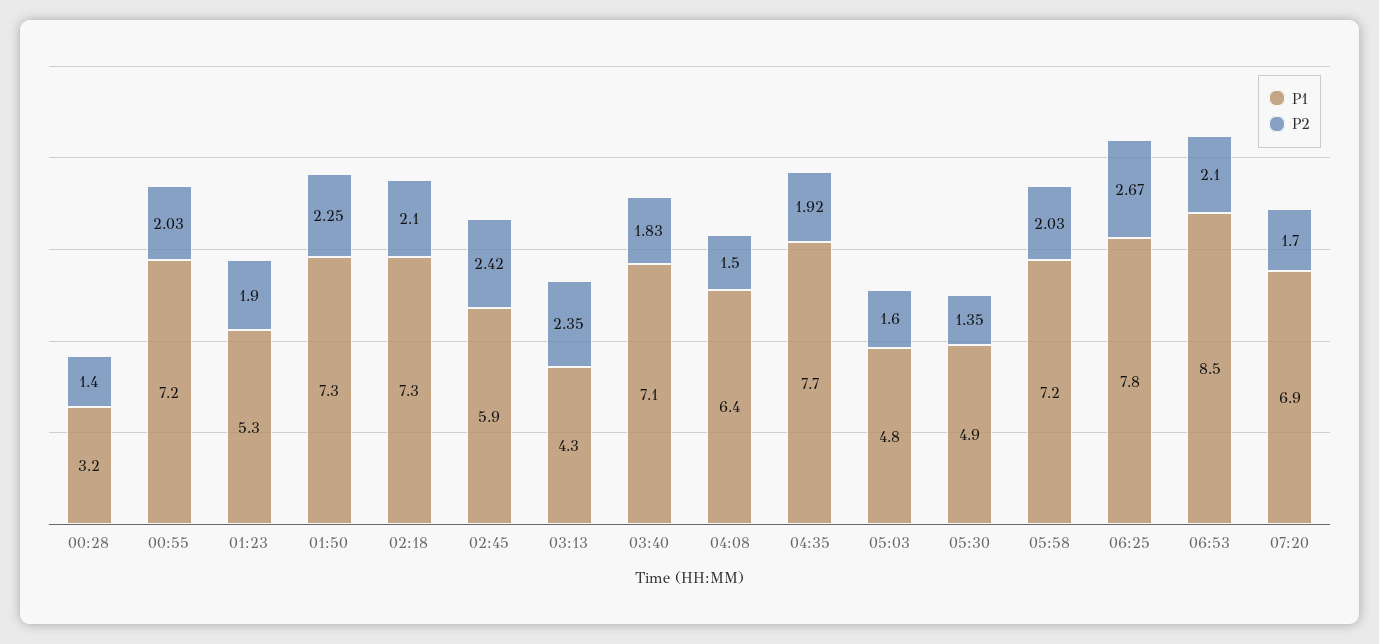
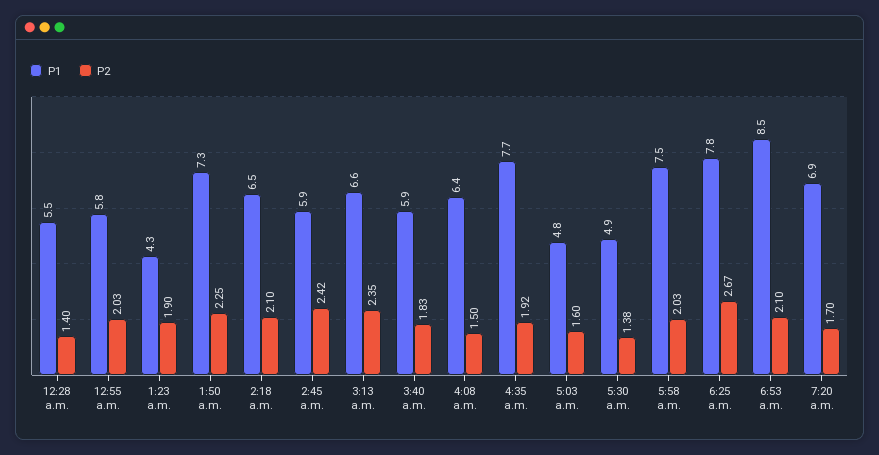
P1, 00:28: 3.2 -> 5.5
P1, 00:55: 7.2 -> 5.8
P1, 01:23: 5.3 -> 4.3
P1, 02:18: 7.3 -> 6.5
P1, 03:13: 4.3 -> 6.6
P1, 03:40: 7.1 -> 5.9
P2, 05:30: 1.35 -> 1.38
P1, 05:58: 7.2 -> 7.5

